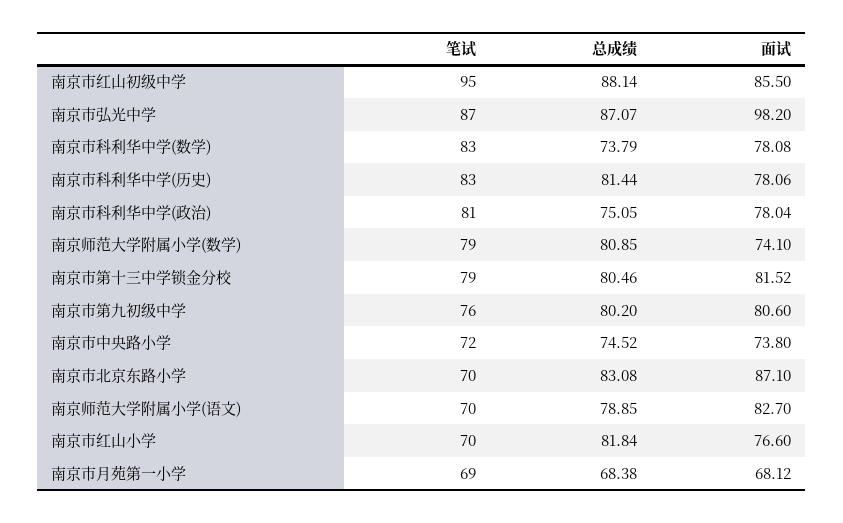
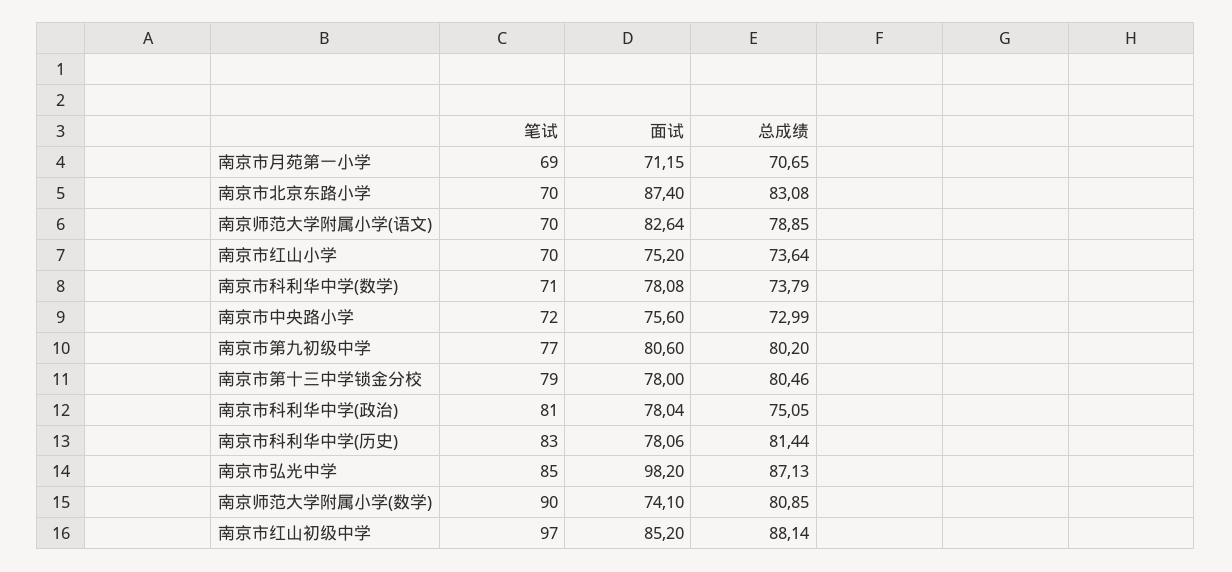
笔试, 南京市红山初级中学: 95 -> 97
面试, 南京市红山初级中学: 85.5 -> 85.2
笔试, 南京市弘光中学: 87 -> 85
总成绩, 南京市弘光中学: 87.07 -> 87.13
笔试, 南京市科利华中学(数学): 83 -> 71
笔试, 南京师范大学附属小学(数学): 79 -> 90
面试, 南京市第十三中学锁金分校: 81.52 -> 78
笔试, 南京市第九初级中学: 76 -> 77
总成绩, 南京市中央路小学: 74.52 -> 72.99
面试, 南京市中央路小学: 73.8 -> 75.6
面试, 南京市北京东路小学: 87.1 -> 87.4
面试, 南京师范大学附属小学(语文): 82.7 -> 82.64
总成绩, 南京市红山小学: 81.84 -> 73.64
面试, 南京市红山小学: 76.6 -> 75.2
总成绩, 南京市月苑第一小学: 68.38 -> 70.65
面试, 南京市月苑第一小学: 68.12 -> 71.15

